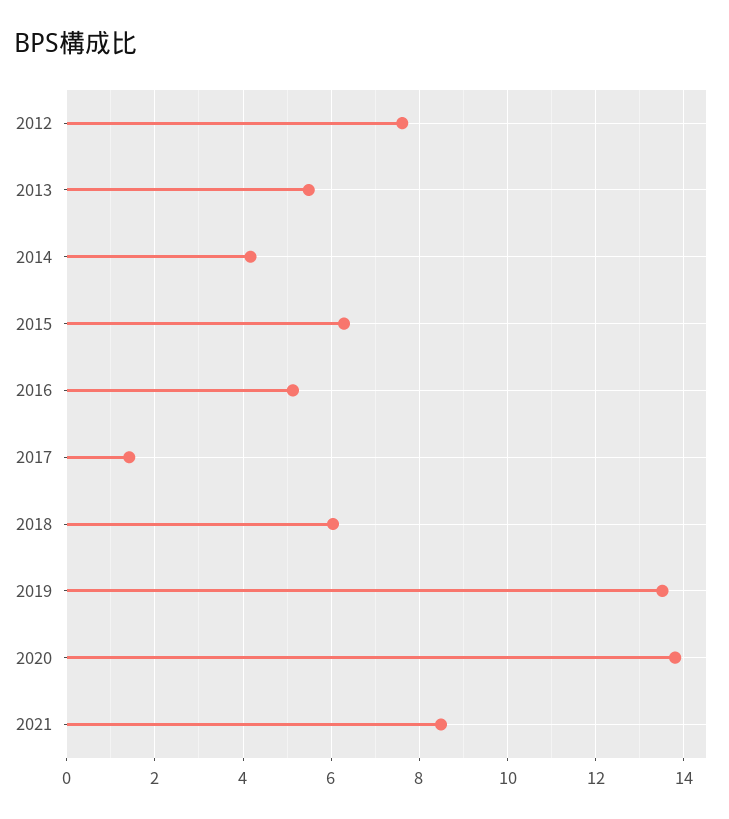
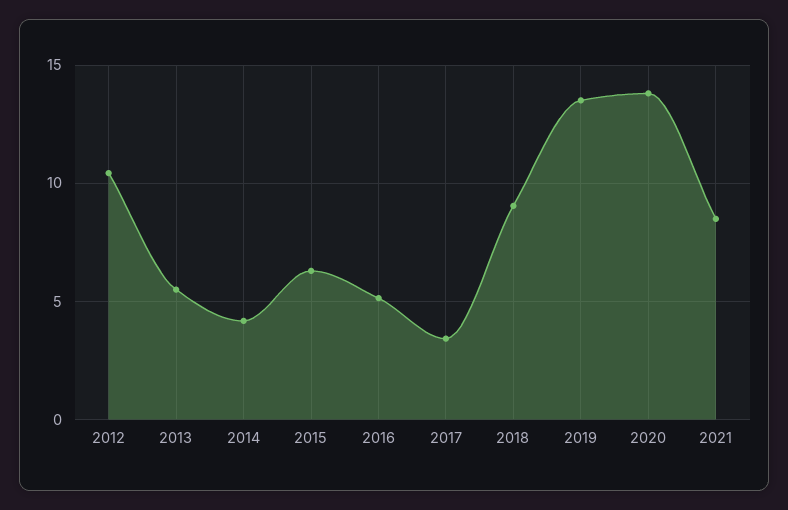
2012: 7.6 -> 10.5
2017: 1.4 -> 3.5
2018: 6 -> 9

